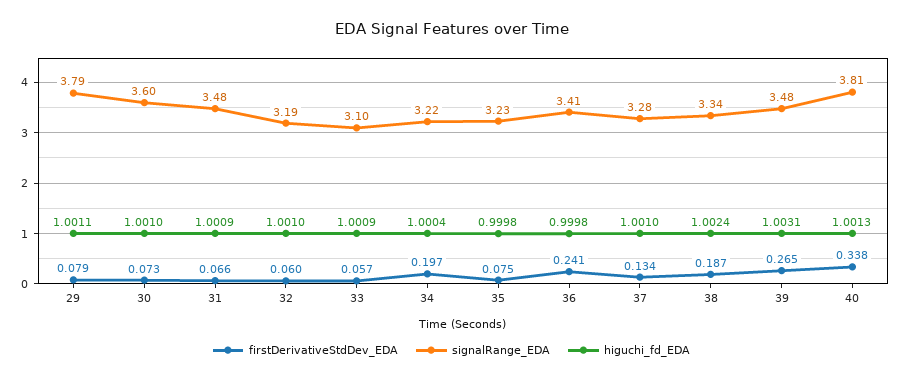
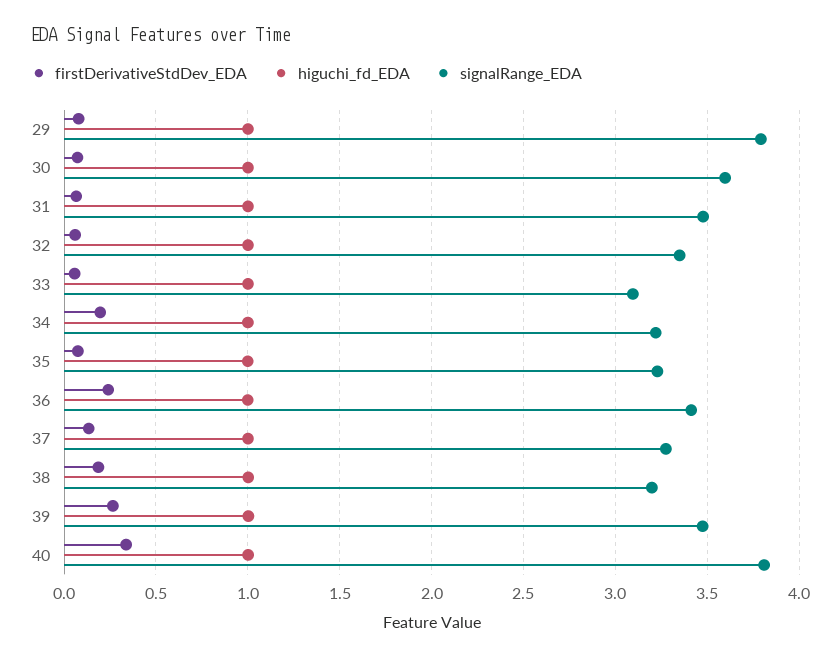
signalRange_EDA, 32: 3.19 -> 3.35
signalRange_EDA, 38: 3.34 -> 3.2

